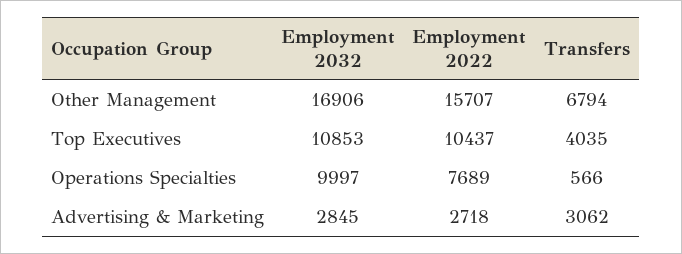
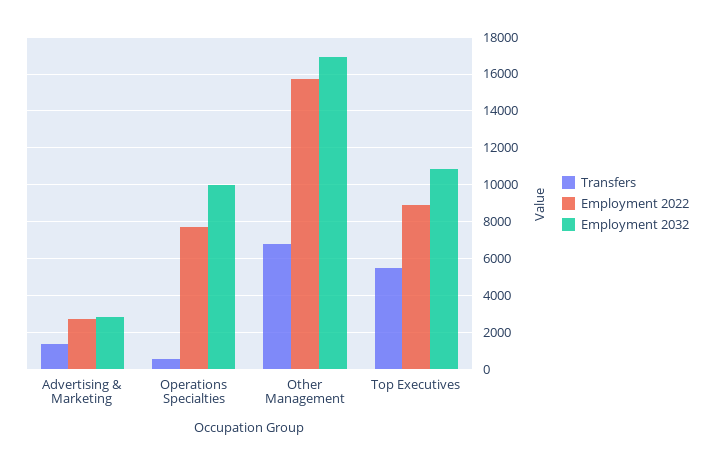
Employment 2022, Top Executives: 10437 -> 9000
Transfers, Top Executives: 4035 -> 5500
Transfers, Advertising & Marketing: 3062 -> 1500

